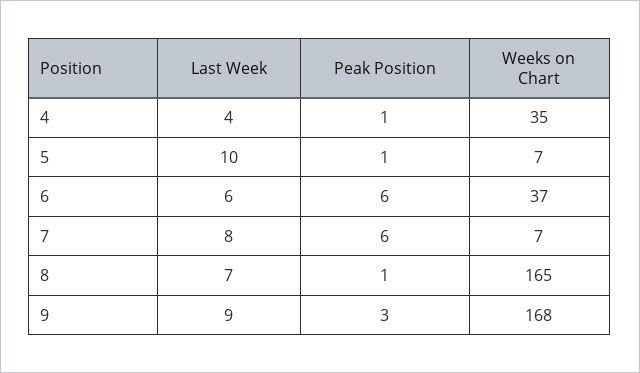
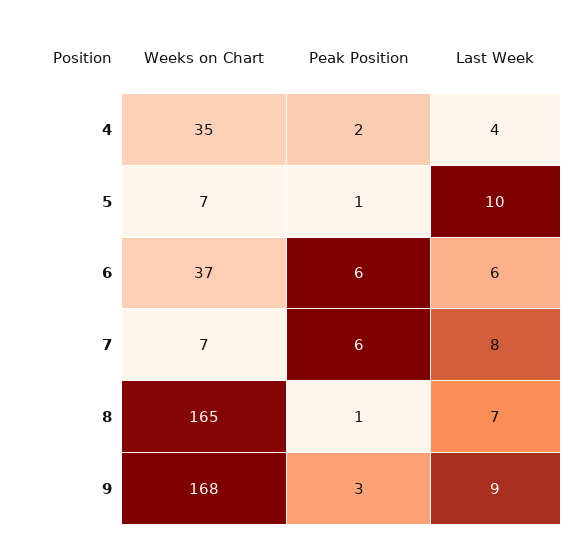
Peak Position, 4: 1 -> 2

